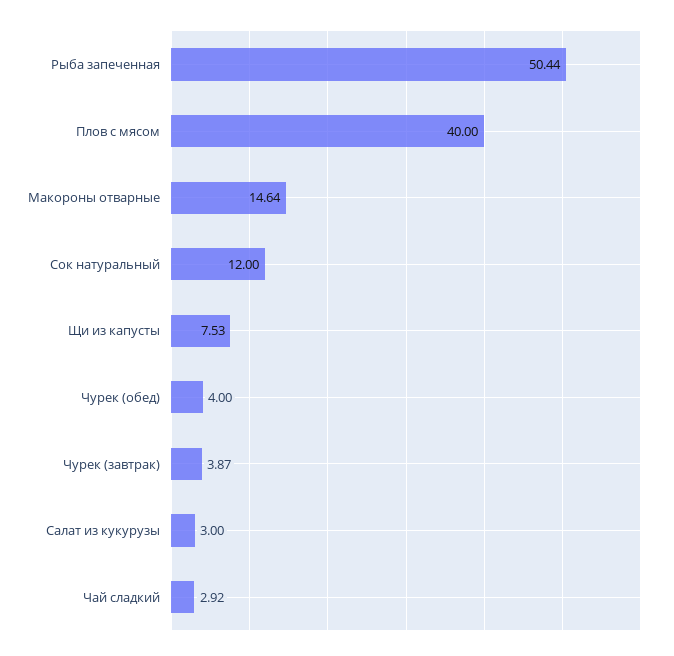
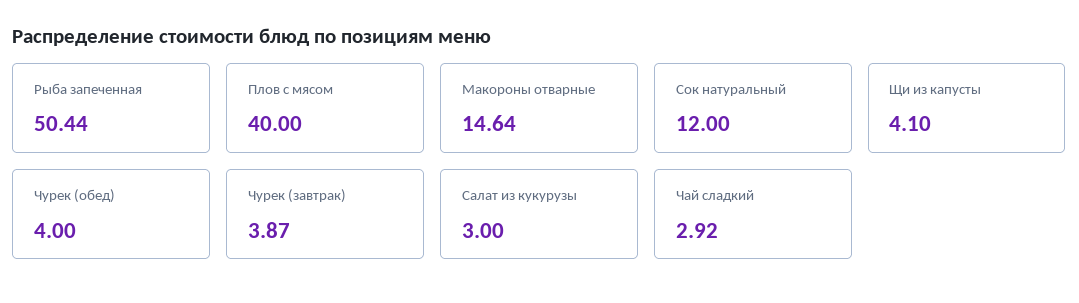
Щи из капусты: 7.53 -> 4.1

